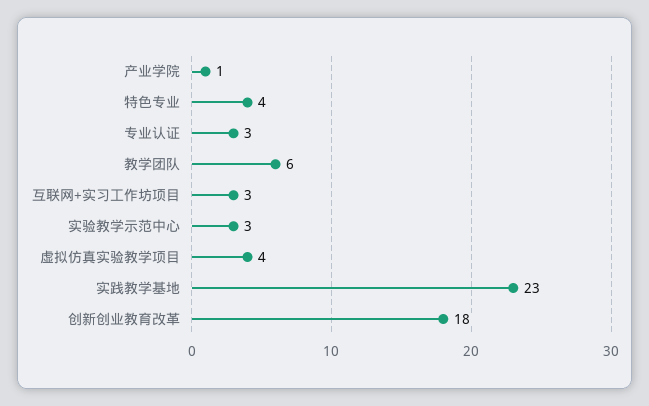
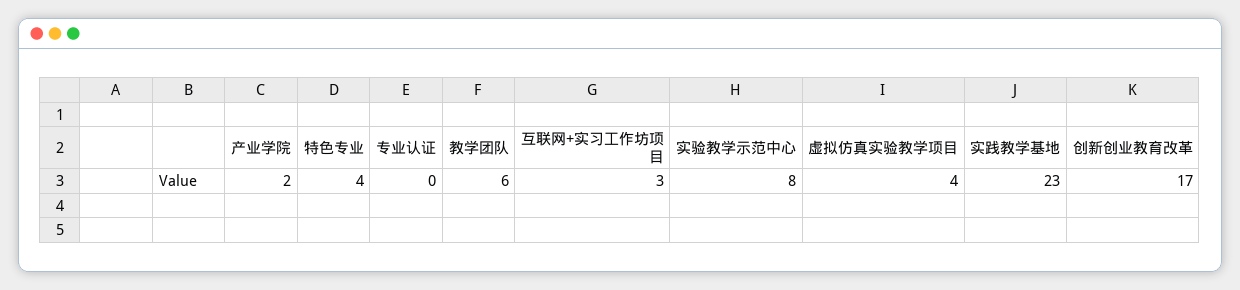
产业学院: 1 -> 2
专业认证: 3 -> 0
实验教学示范中心: 3 -> 8
创新创业教育改革: 18 -> 17

